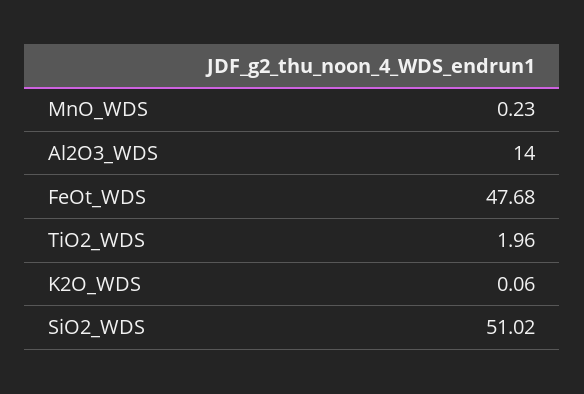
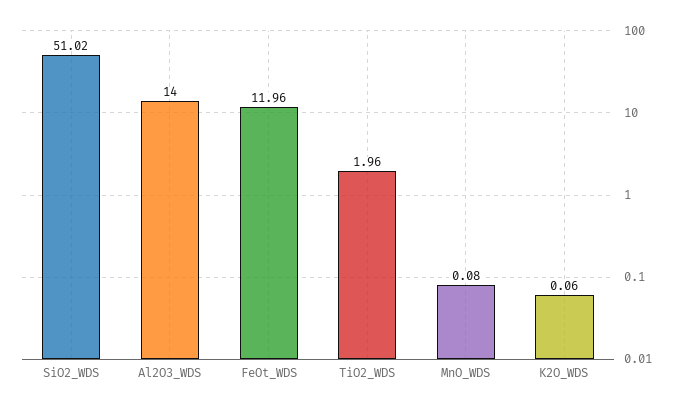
MnO_WDS: 0.23 -> 0.08
FeOt_WDS: 47.68 -> 11.96

